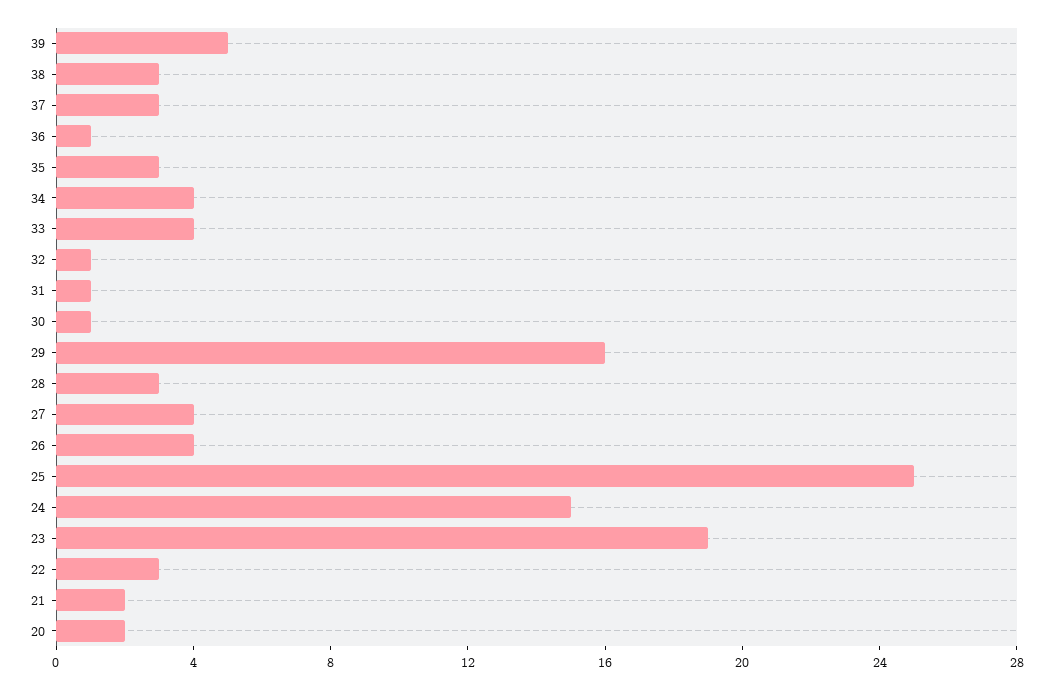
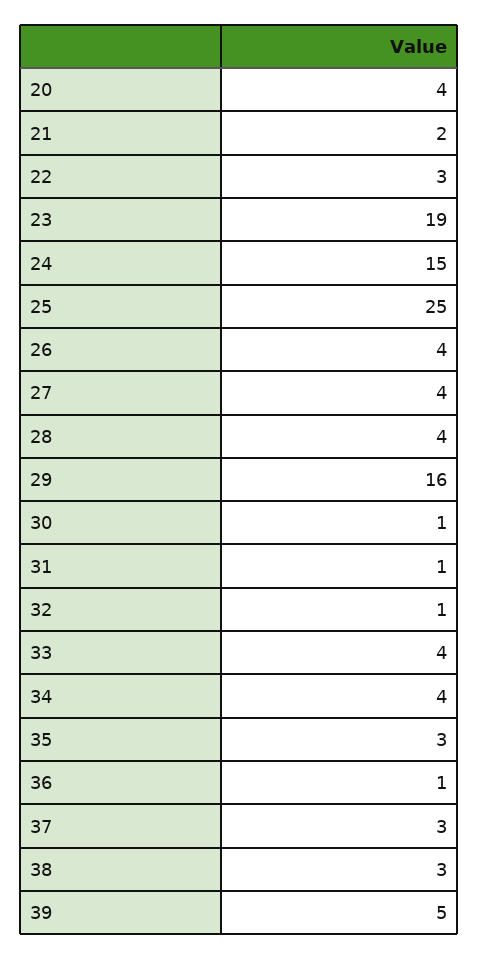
28: 3 -> 4
20: 2 -> 4

